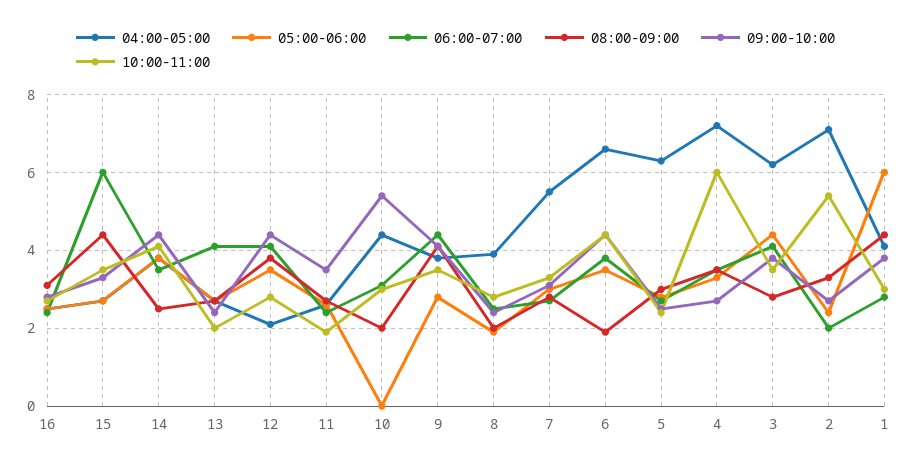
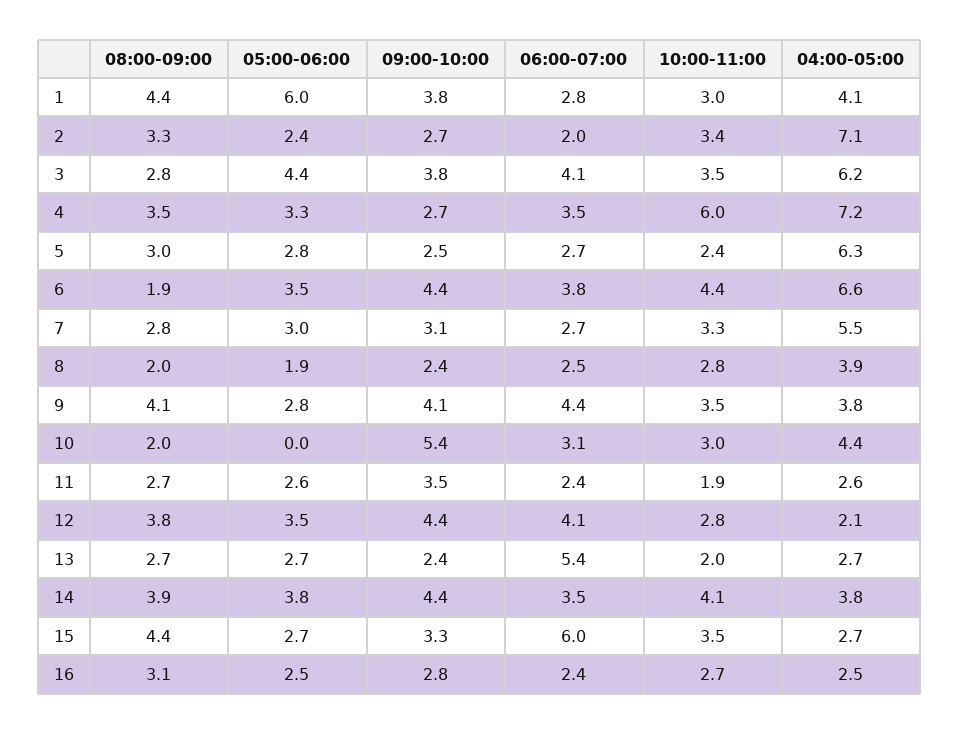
08:00-09:00, 14: 2.5 -> 3.9
06:00-07:00, 13: 4 -> 5.4
10:00-11:00, 2: 5.5 -> 3.4

